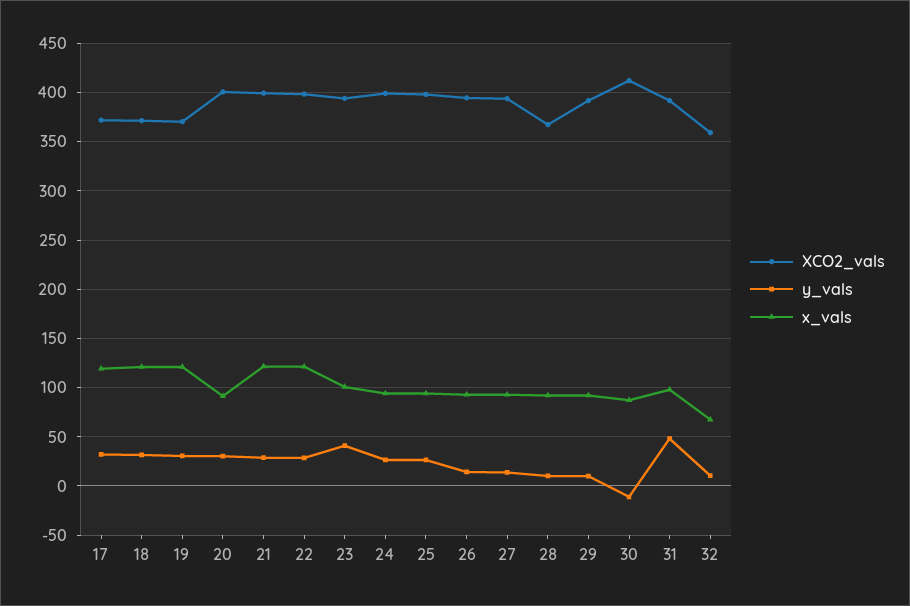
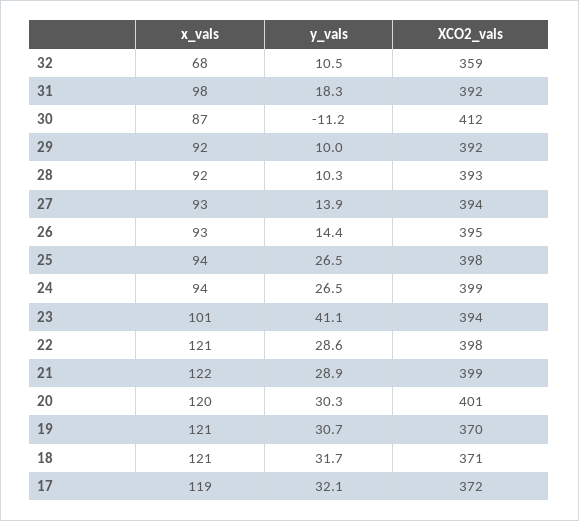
x_vals, 20: 90 -> 120
XCO2_vals, 28: 370 -> 393
y_vals, 31: 50 -> 18.3

